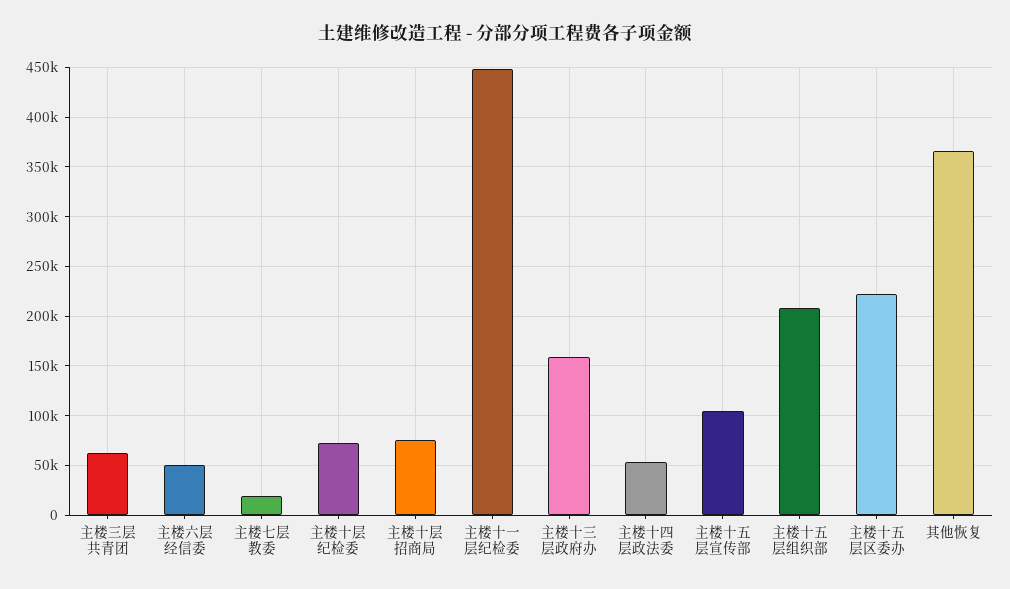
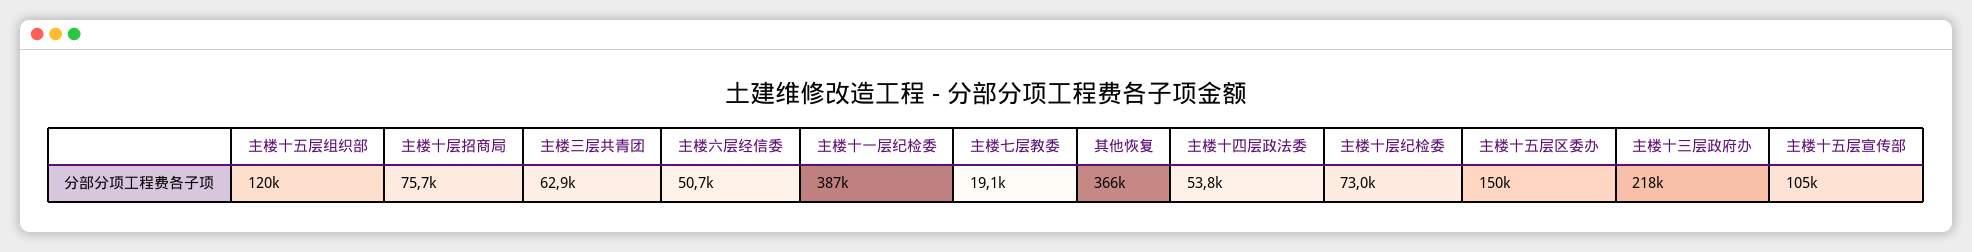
主楼十一层纪检委: 450000 -> 387000
主楼十三层政府办: 160000 -> 218000
主楼十五层组织部: 210000 -> 120000
主楼十五层区委办: 220000 -> 150000

